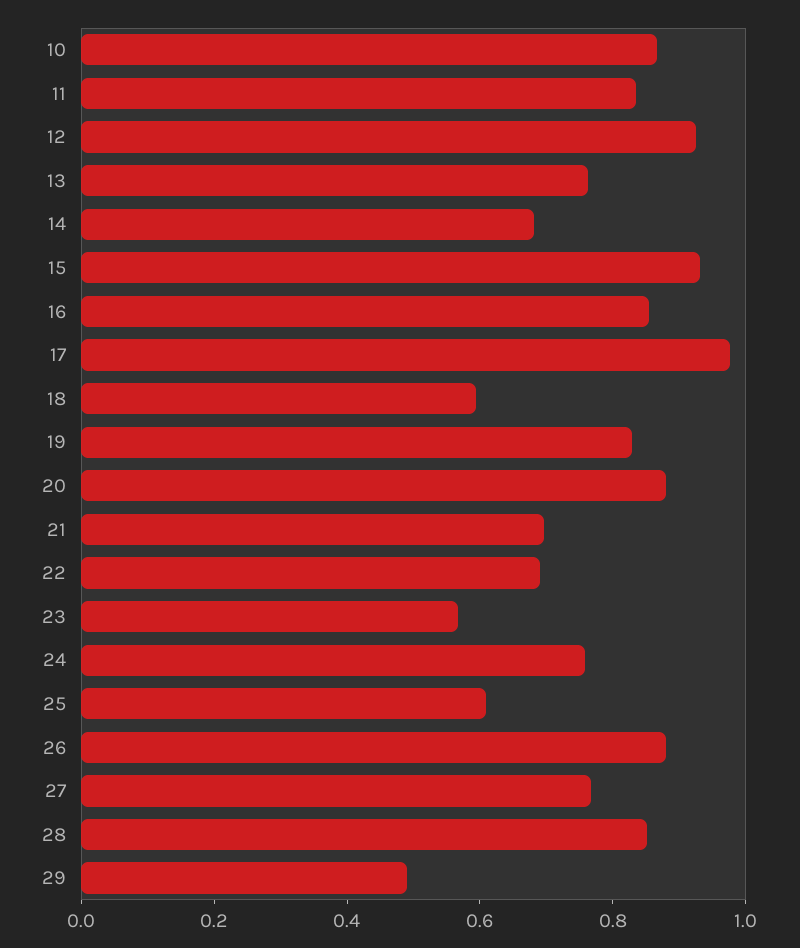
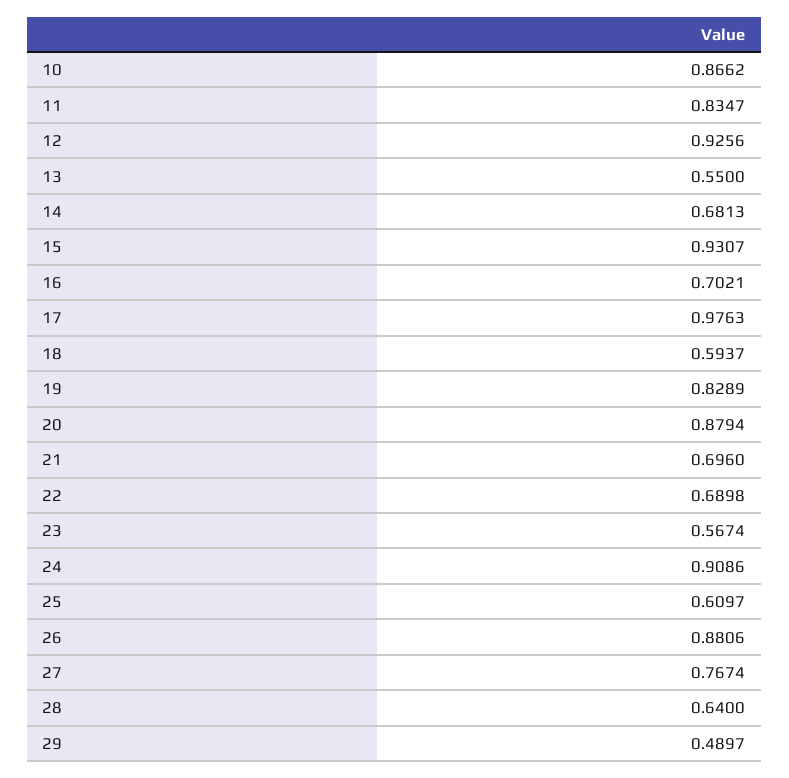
13: 0.75 -> 0.55
16: 0.85 -> 0.7021
24: 0.75 -> 0.9086
28: 0.85 -> 0.64

